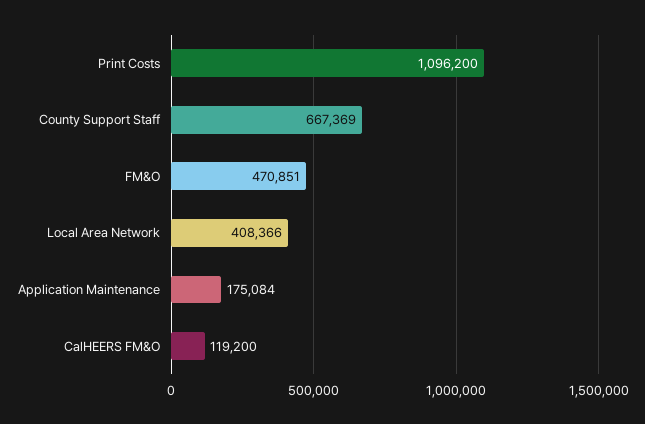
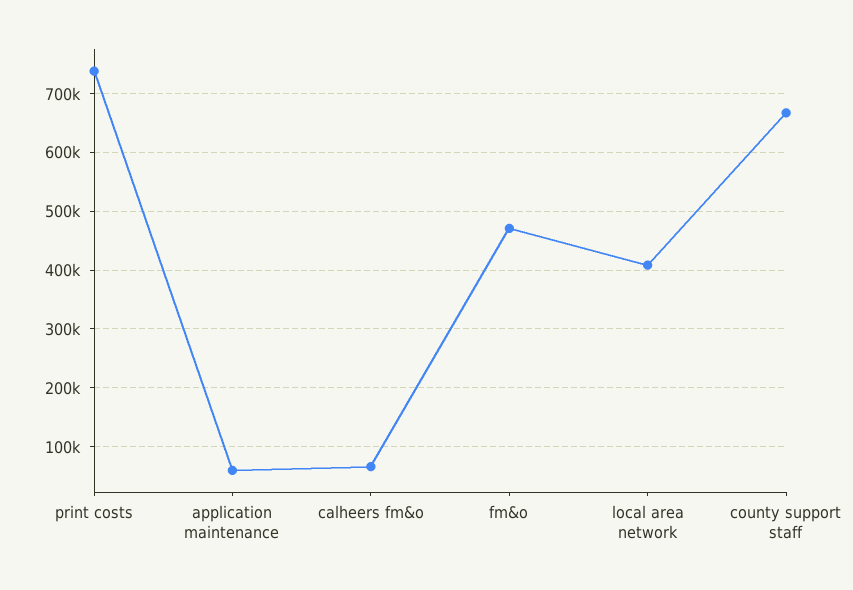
Print Costs: 1096200 -> 740000
Application Maintenance: 175084 -> 60000
CalHEERS FM&O: 119200 -> 60000

